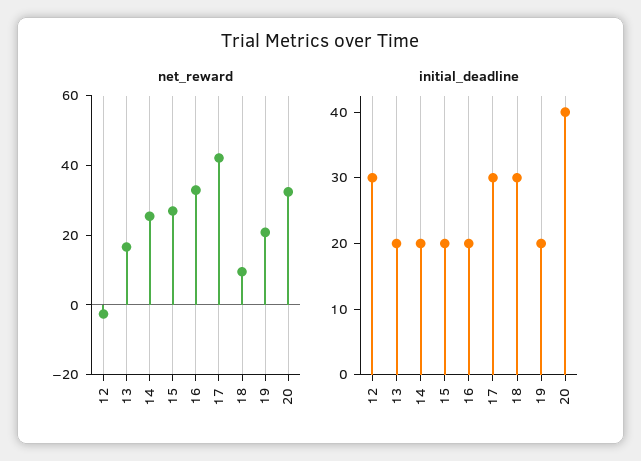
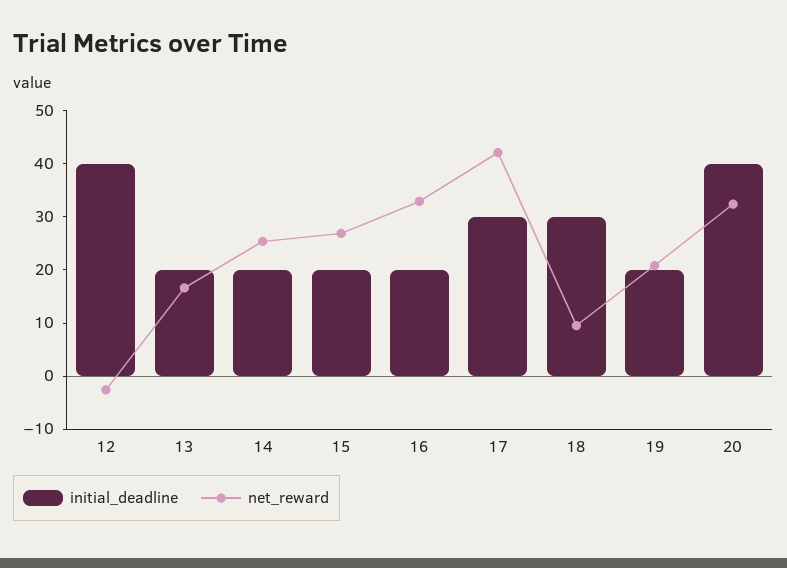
initial_deadline, 12: 30 -> 40

